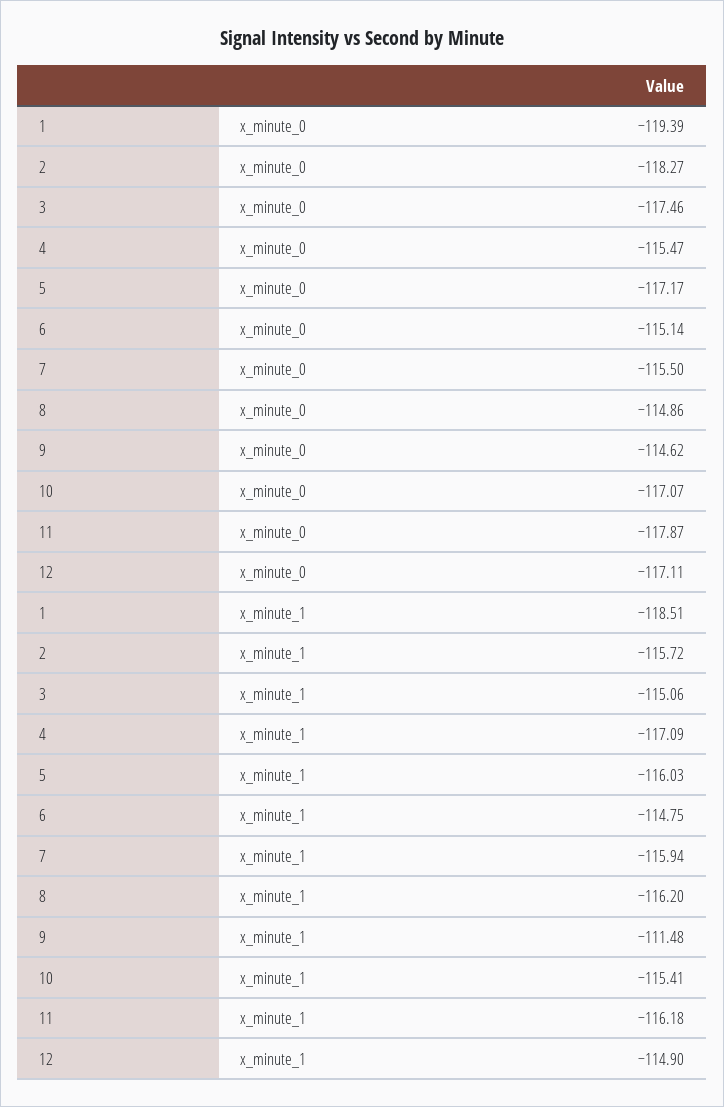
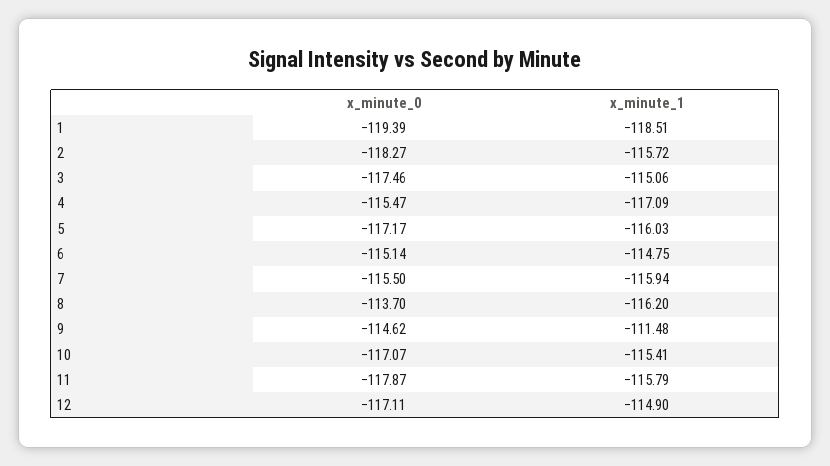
8, x_minute_0: -114.86 -> -113.7
11, x_minute_1: -116.18 -> -115.79

